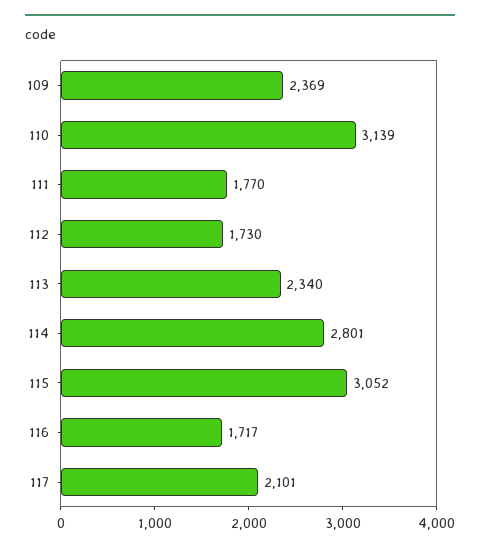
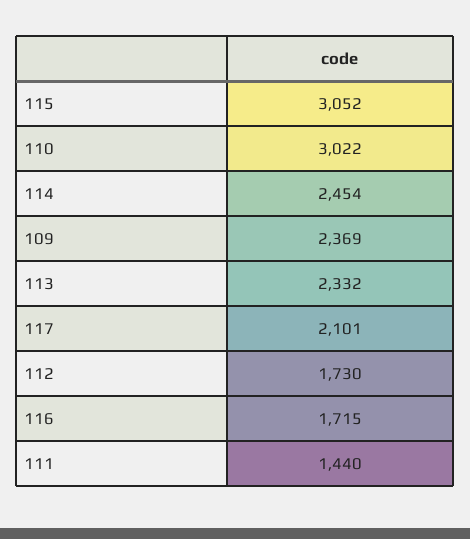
110: 3139 -> 3022
111: 1770 -> 1440
113: 2340 -> 2332
114: 2801 -> 2454
116: 1717 -> 1715

